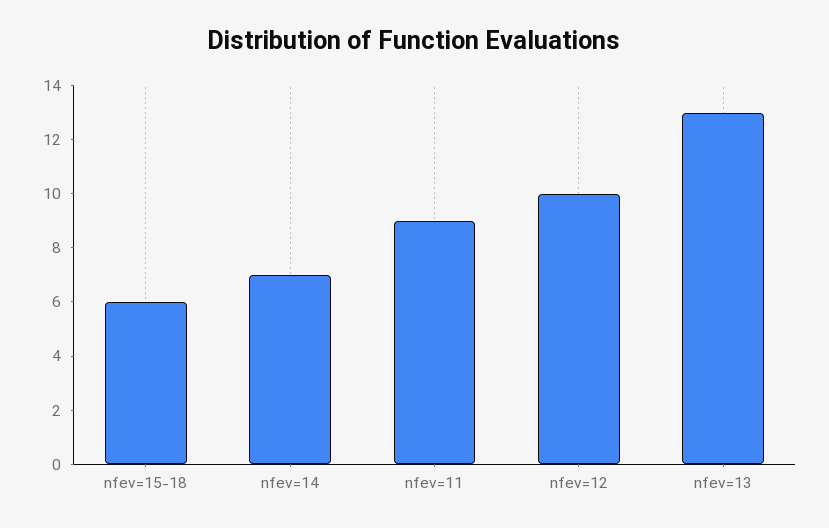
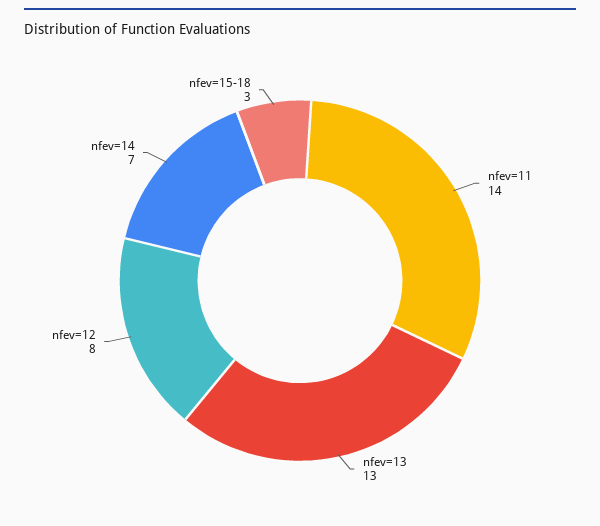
nfev=15-18: 6 -> 3
nfev=11: 9 -> 14
nfev=12: 10 -> 8

